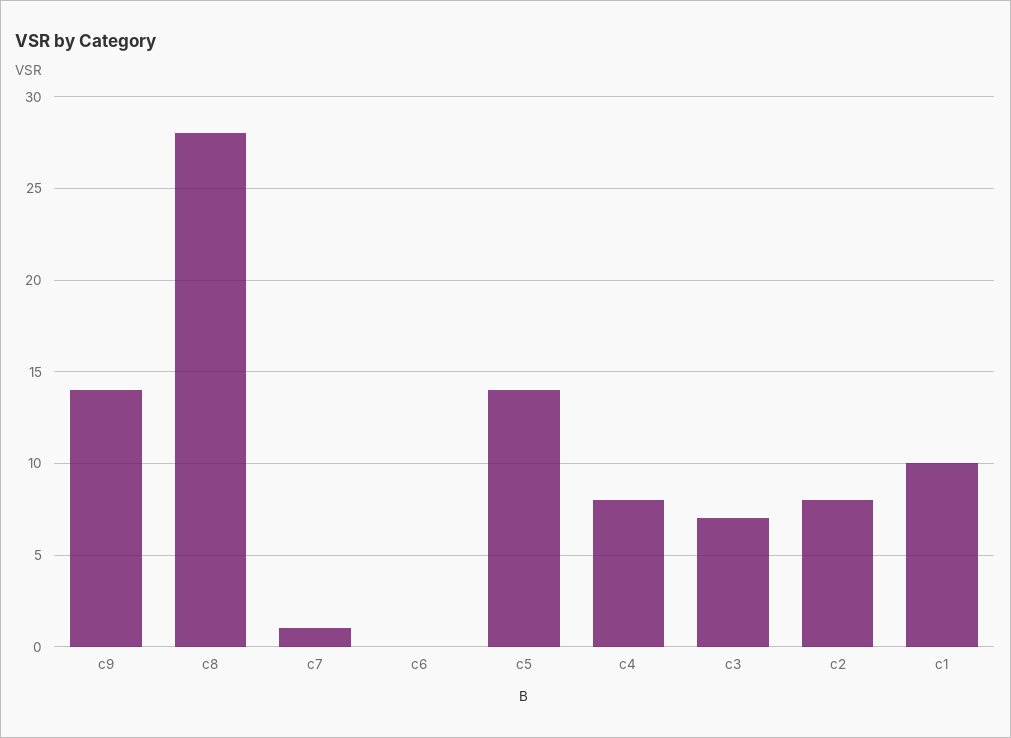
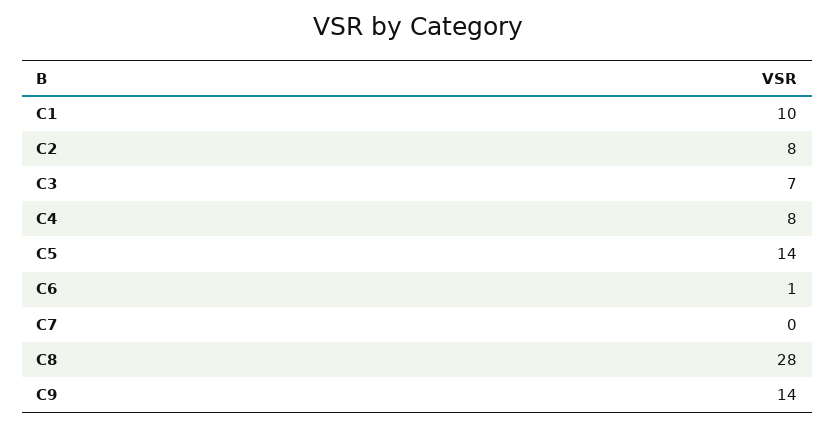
c7: 1 -> 0
c6: 0 -> 1

